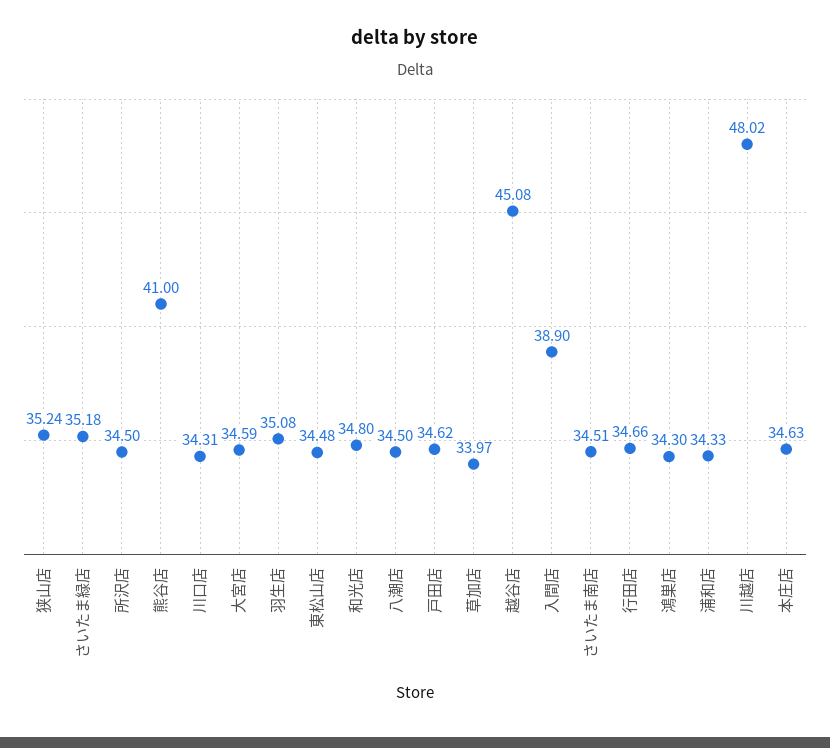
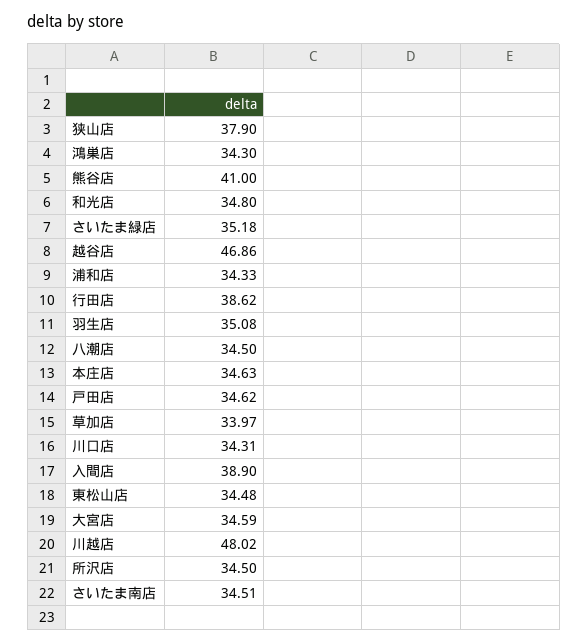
狭山店: 35.24 -> 37.9
越谷店: 45.08 -> 46.86
行田店: 34.66 -> 38.62

